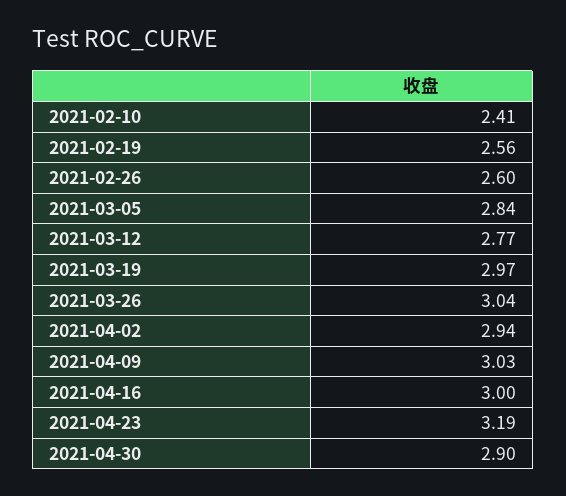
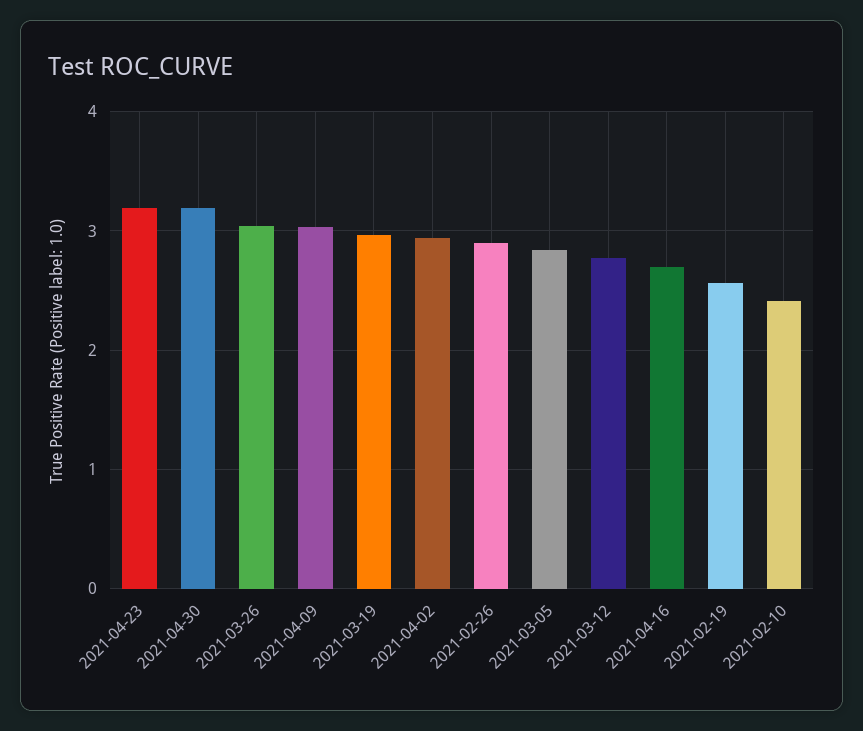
2021-02-26: 2.6 -> 2.9
2021-04-16: 3 -> 2.7
2021-04-30: 2.9 -> 3.2

